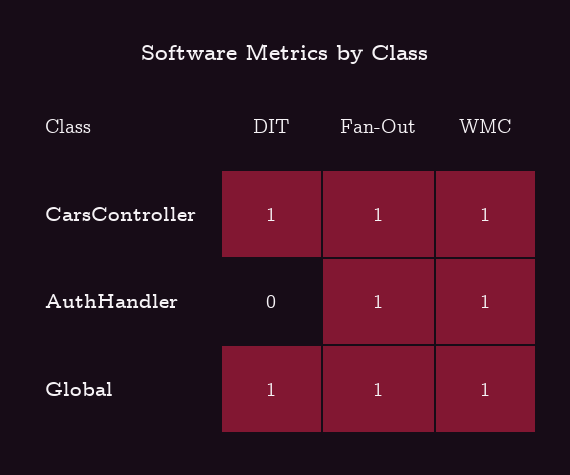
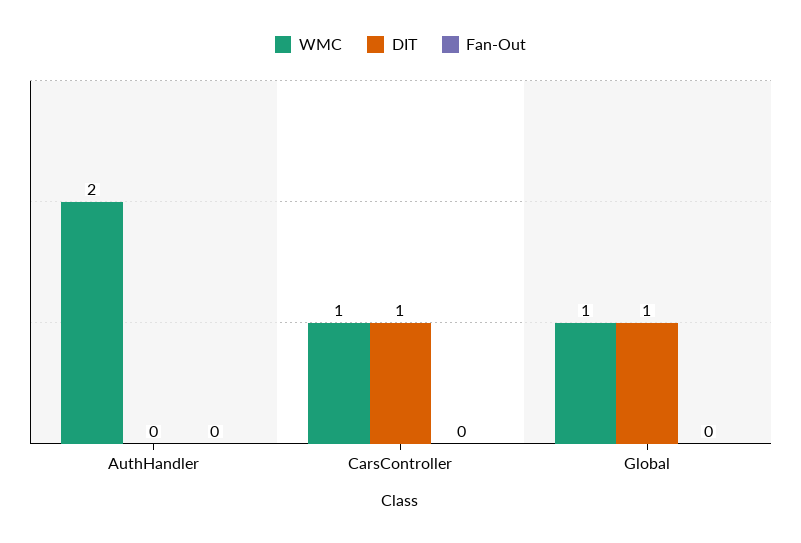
Fan-Out, CarsController: 1 -> 0
Fan-Out, AuthHandler: 1 -> 0
WMC, AuthHandler: 1 -> 2
Fan-Out, Global: 1 -> 0

